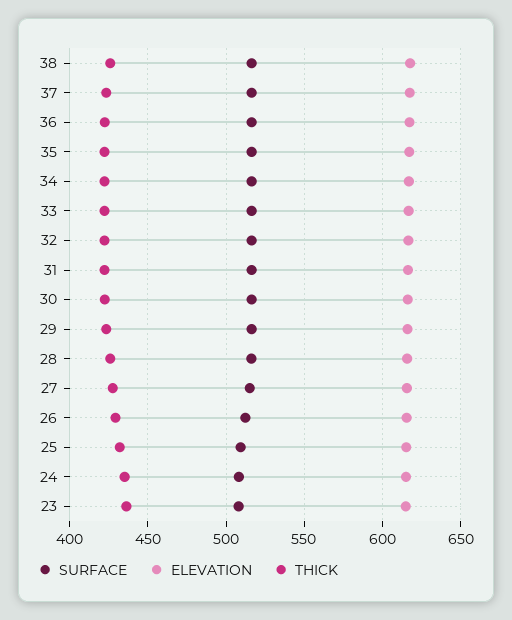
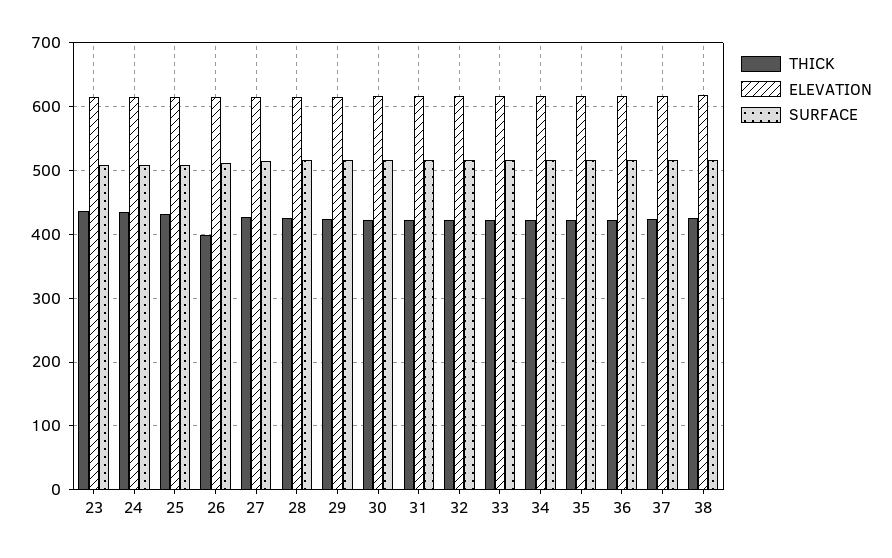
THICK, 26: 430 -> 400

